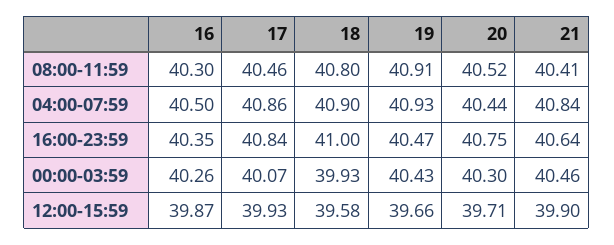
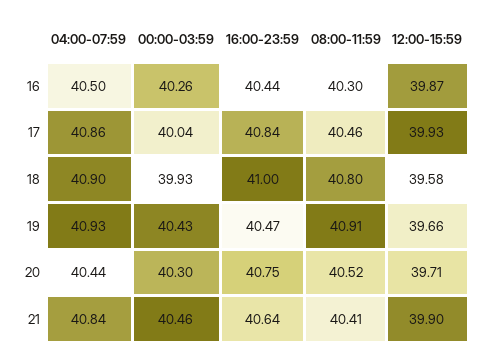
16, 16:00-23:59: 40.35 -> 40.44
17, 00:00-03:59: 40.07 -> 40.04

